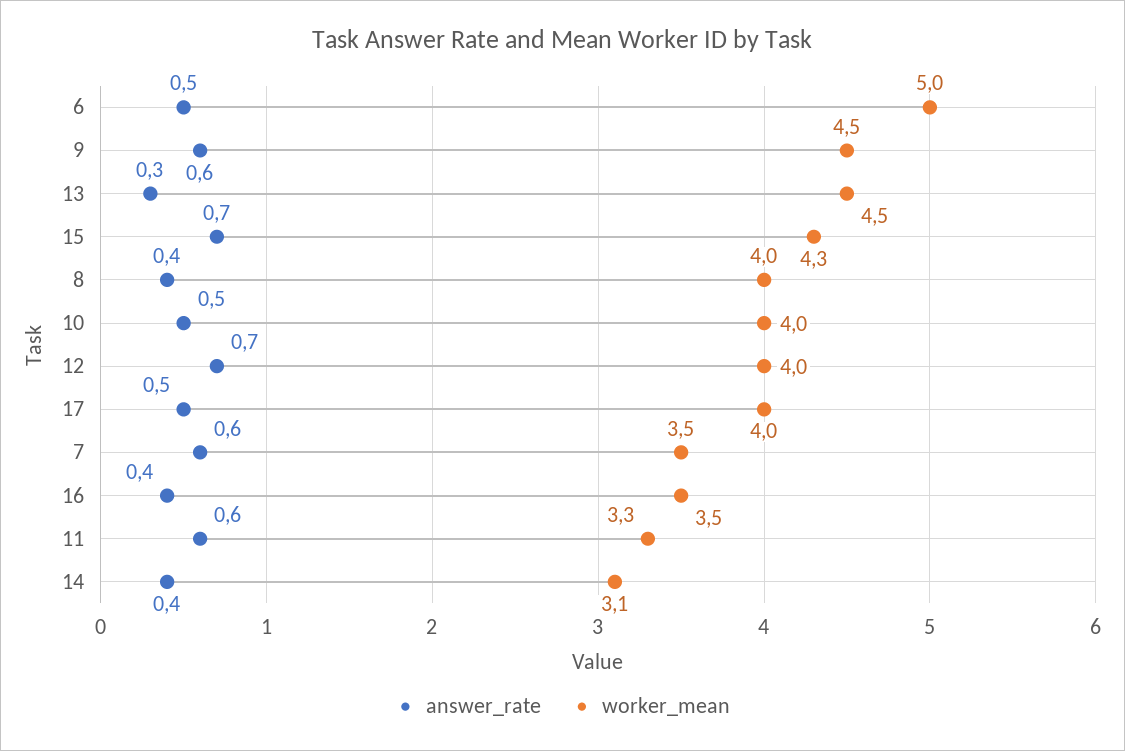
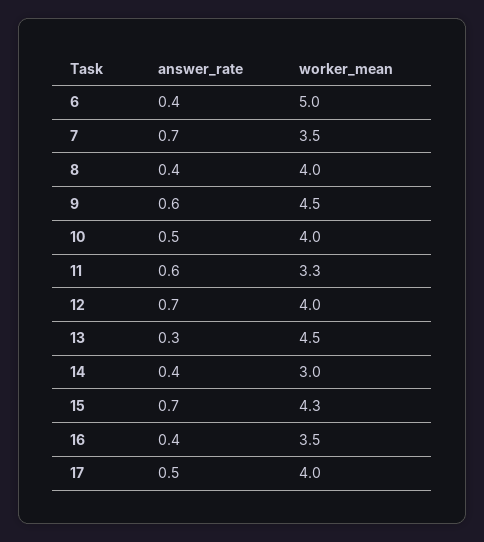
answer_rate, 6: 0.5 -> 0.4
answer_rate, 7: 0.6 -> 0.7
worker_mean, 14: 3.1 -> 3

